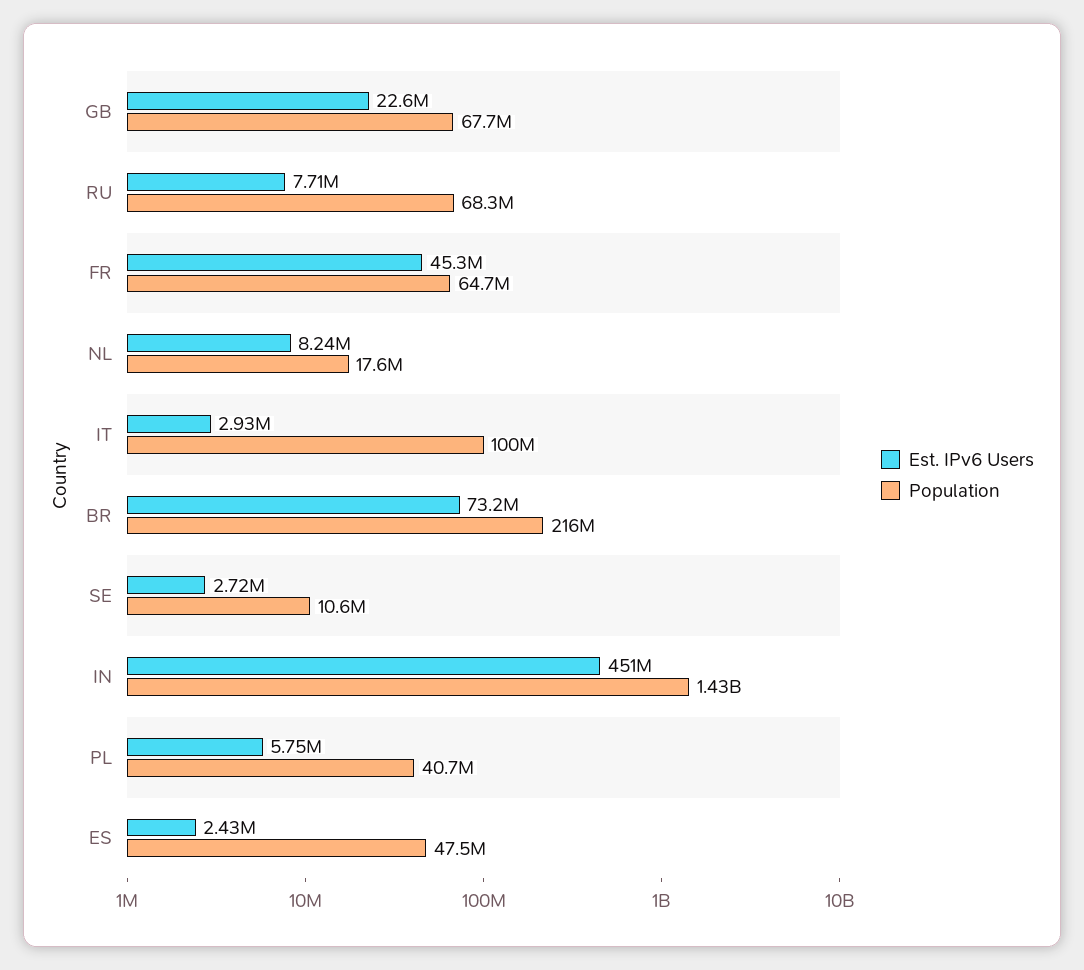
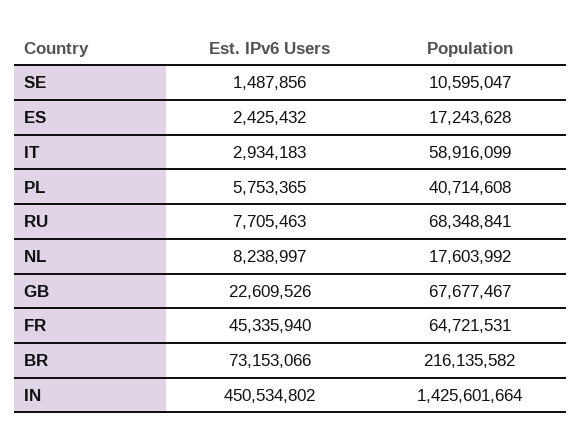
Population, IT: 100000000 -> 58916099
Est. IPv6 Users, SE: 2720000 -> 1487856
Population, ES: 47500000 -> 17243628

